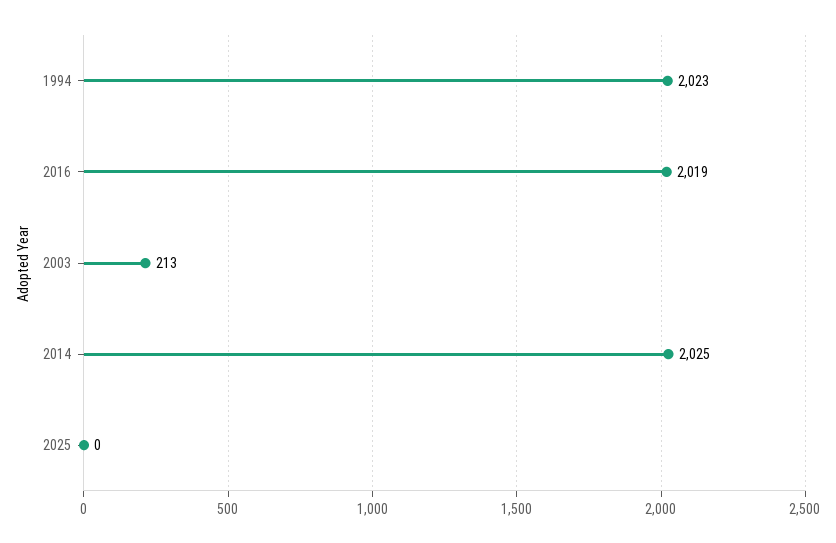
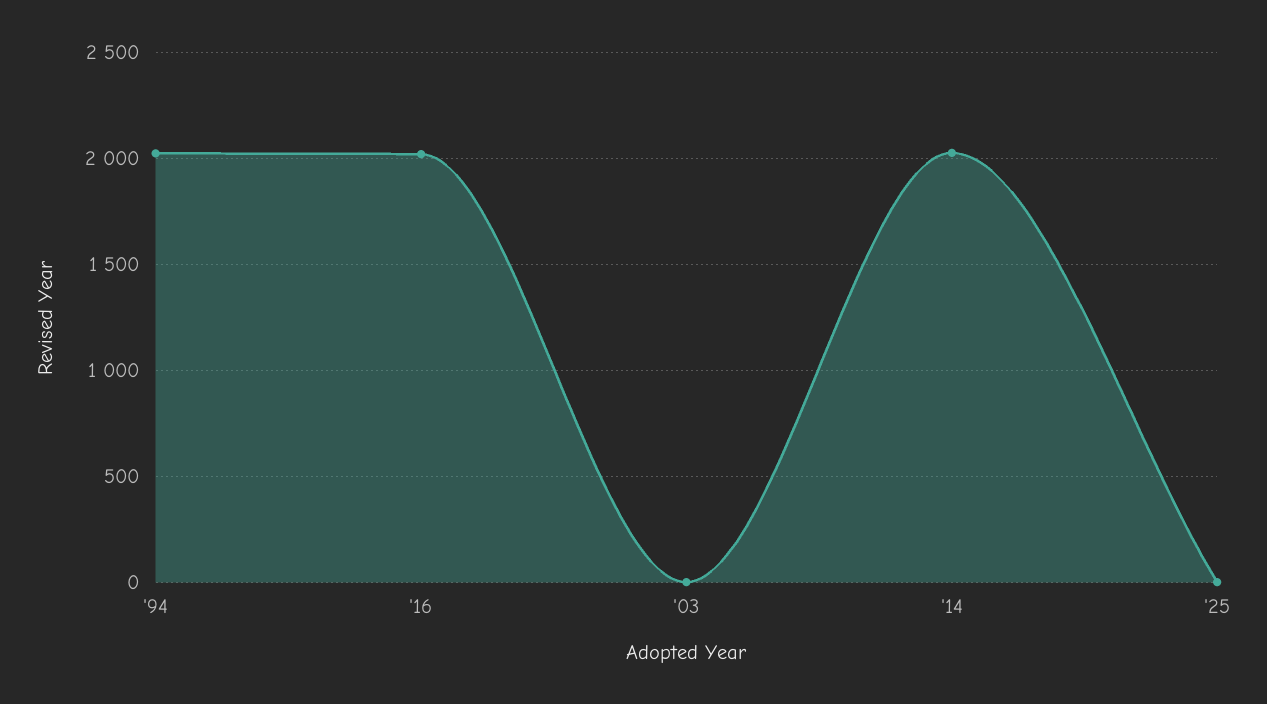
2003: 213 -> 0

